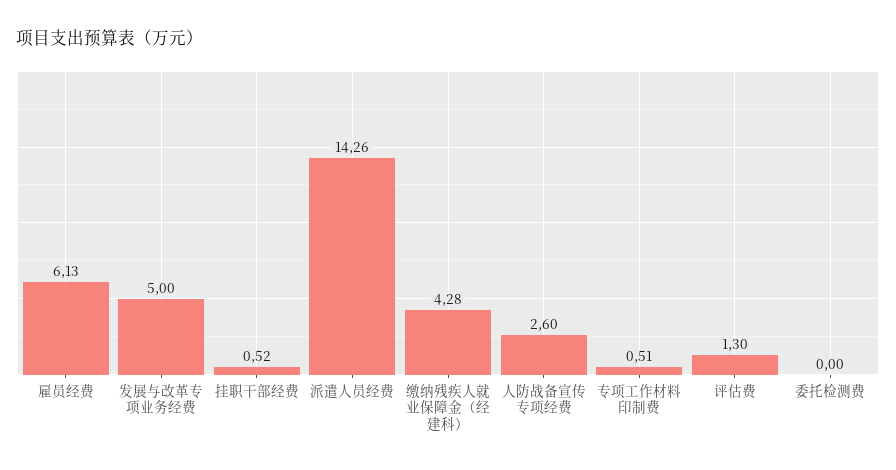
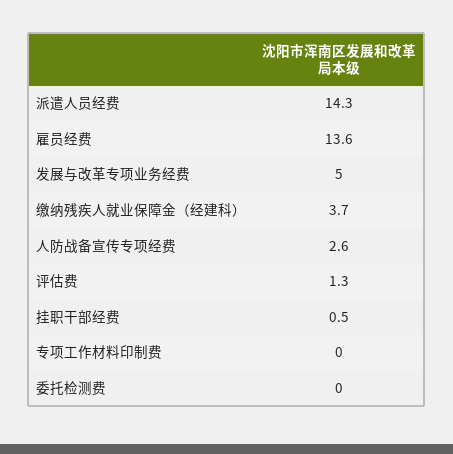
雇员经费: 6.13 -> 13.6
缴纳残疾人就业保障金（经建科）: 4.28 -> 3.7
专项工作材料印制费: 0.51 -> 0

